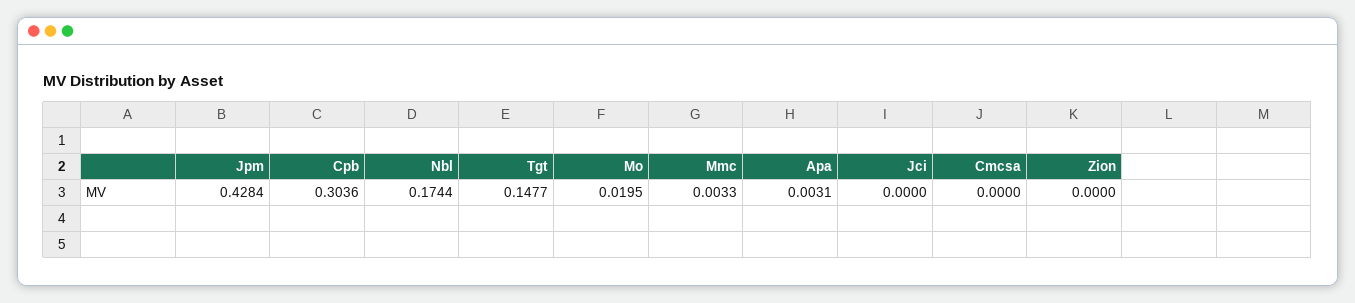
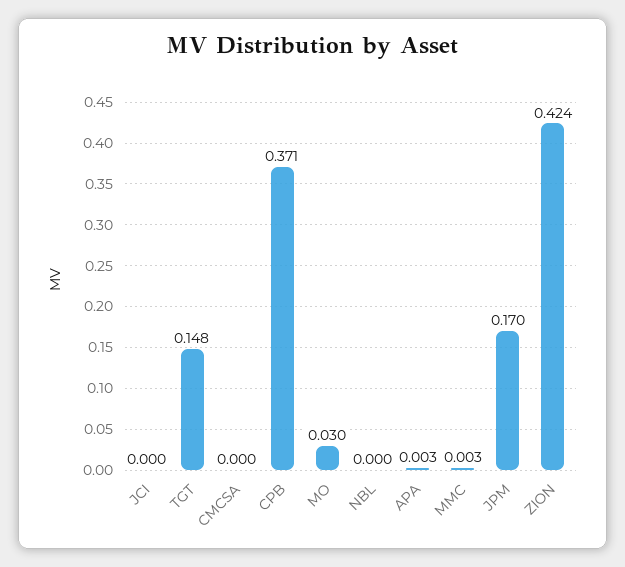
Jpm: 0.4284 -> 0.17
Cpb: 0.3036 -> 0.371
Nbl: 0.1744 -> 0
Mo: 0.0195 -> 0.03
Zion: 0 -> 0.424

